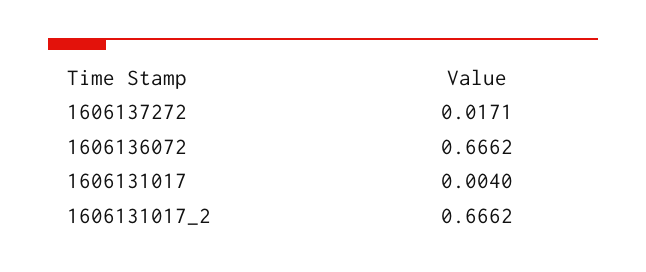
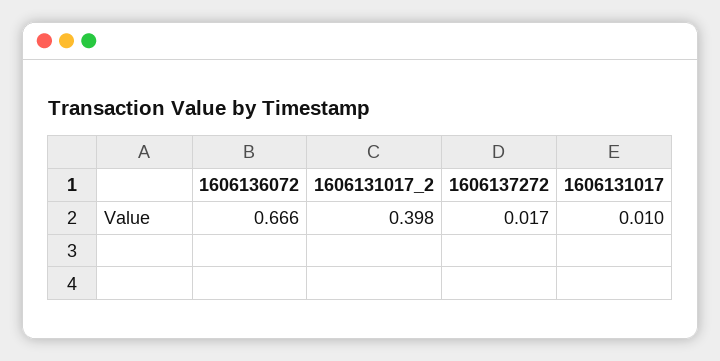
1606131017: 0.004 -> 0.01
1606131017_2: 0.6662 -> 0.398

